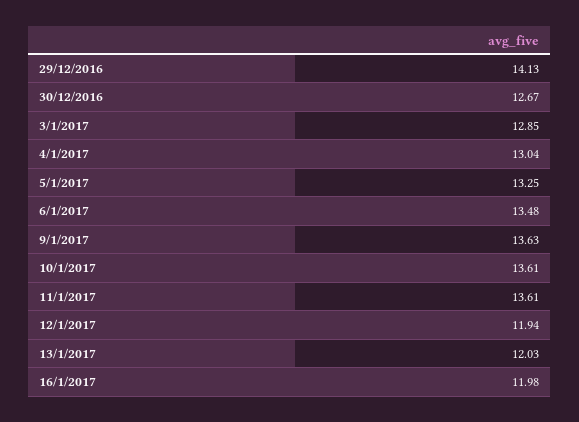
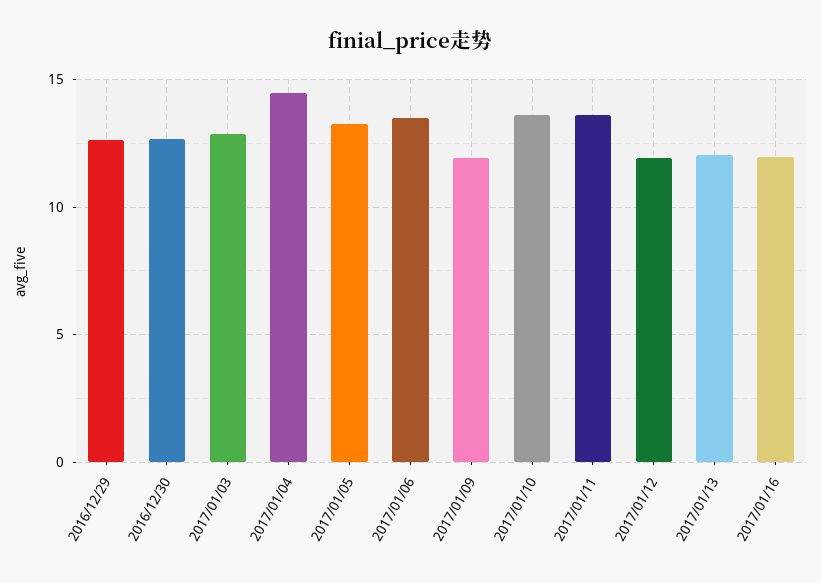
29/12/2016: 14.13 -> 12.5
4/1/2017: 13.04 -> 14.5
9/1/2017: 13.63 -> 12

